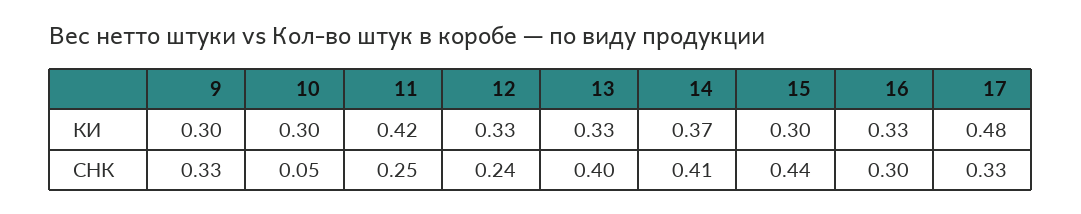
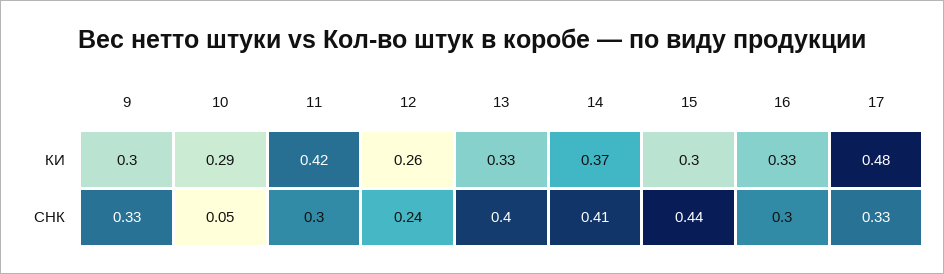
10, КИ: 0.3 -> 0.29
12, КИ: 0.33 -> 0.26
11, СНК: 0.25 -> 0.3

